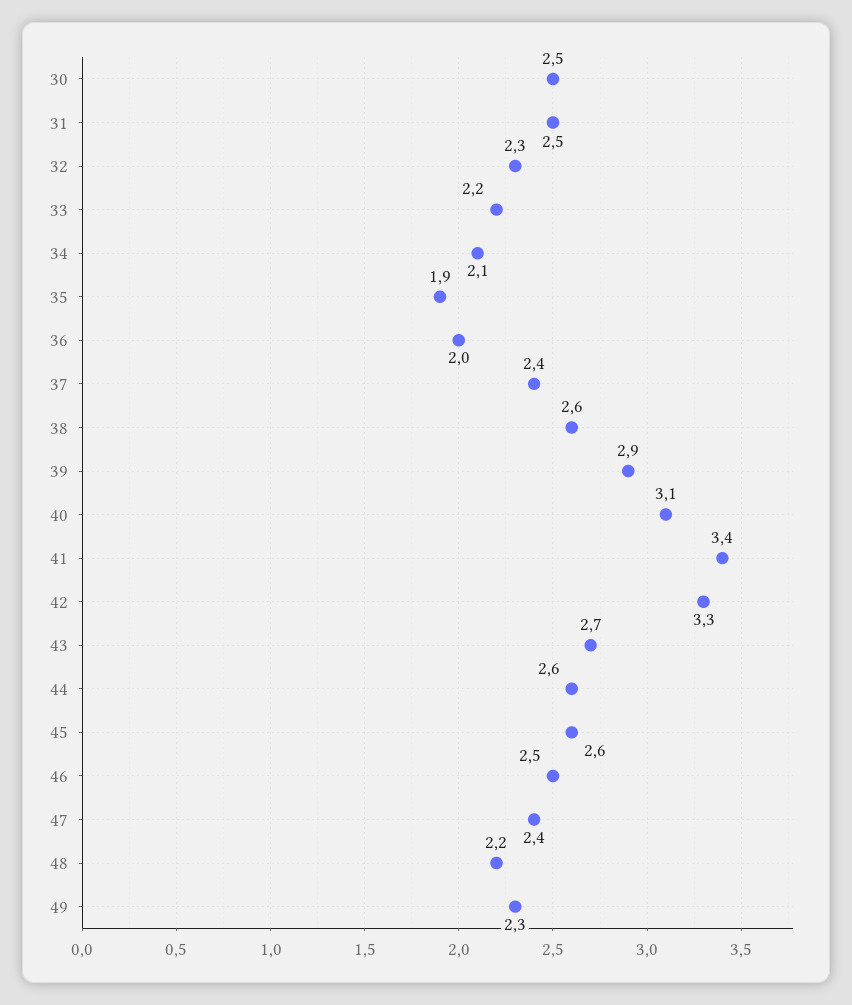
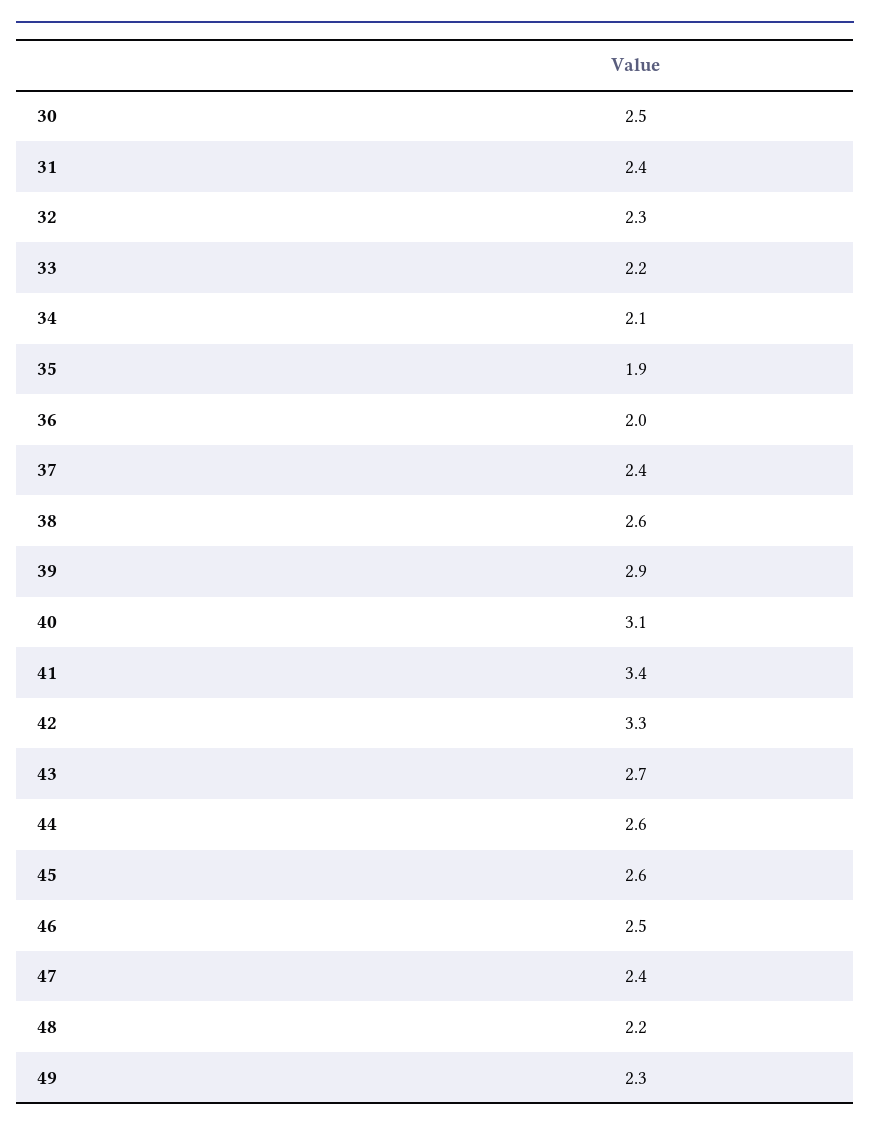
31: 2.5 -> 2.4

